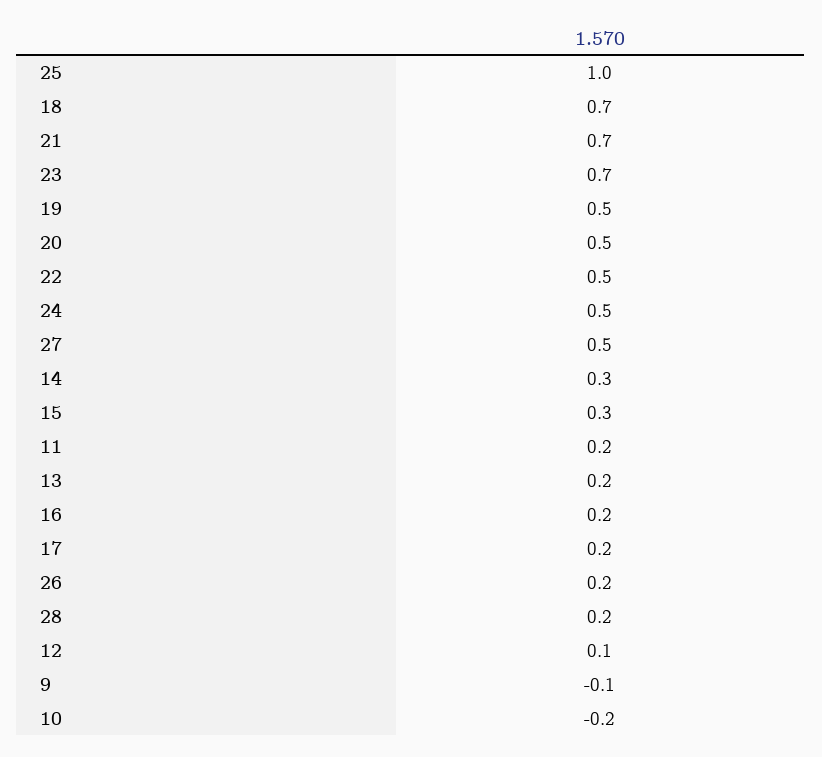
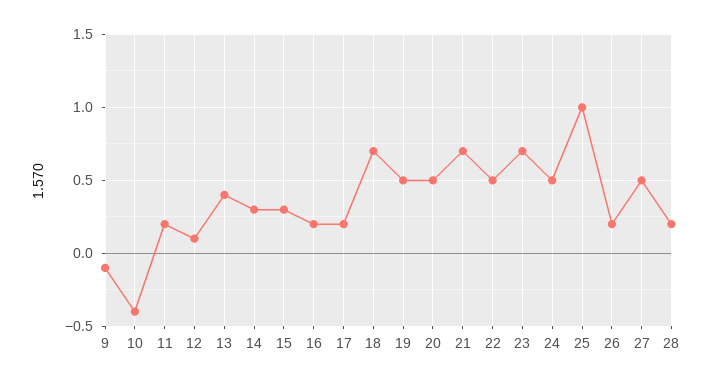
13: 0.2 -> 0.4
10: -0.2 -> -0.4

